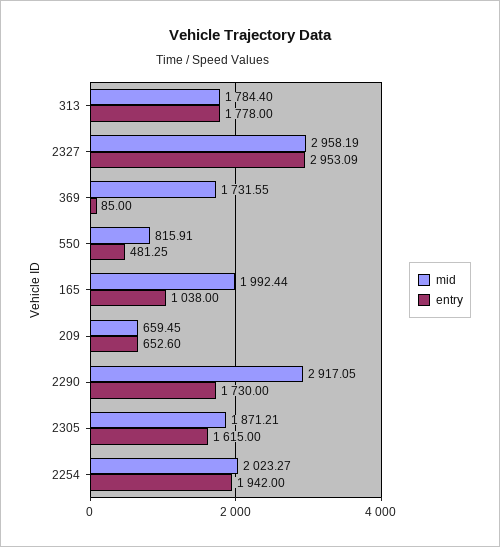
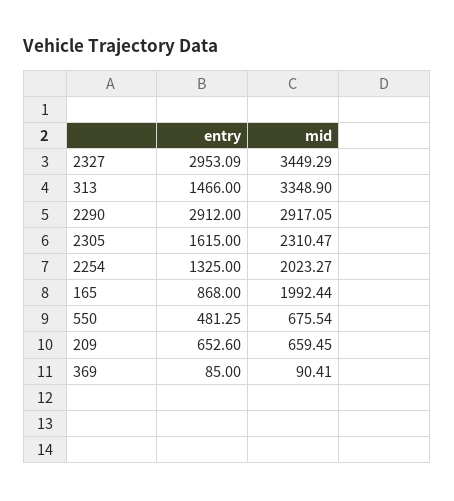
mid, 313: 1784.4 -> 3348.9
entry, 313: 1778 -> 1466
mid, 2327: 2958.19 -> 3449.29
mid, 369: 1731.55 -> 90.41
mid, 550: 815.91 -> 675.54
entry, 165: 1038 -> 868
entry, 2290: 1730 -> 2912
mid, 2305: 1871.21 -> 2310.47
entry, 2254: 1942 -> 1325

